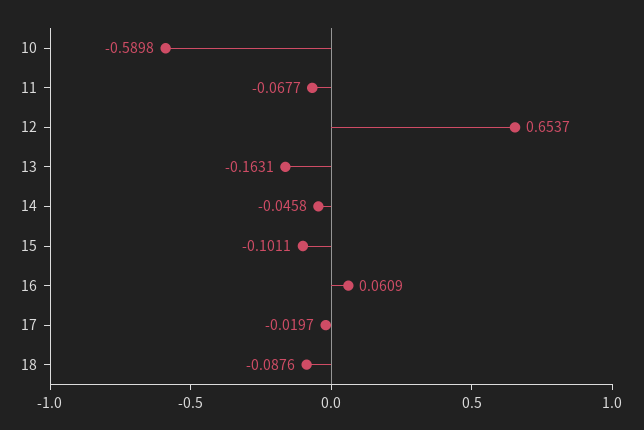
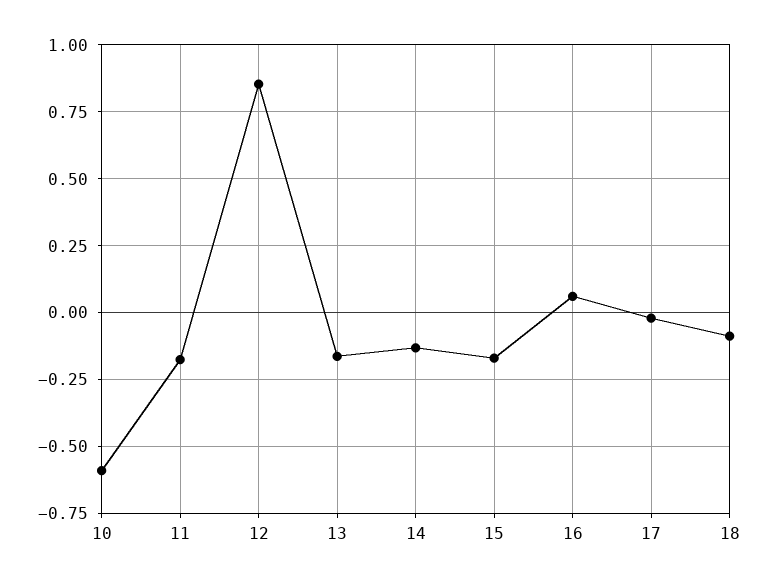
11: -0.0677 -> -0.175
12: 0.6537 -> 0.85
14: -0.0458 -> -0.125
15: -0.1011 -> -0.175

